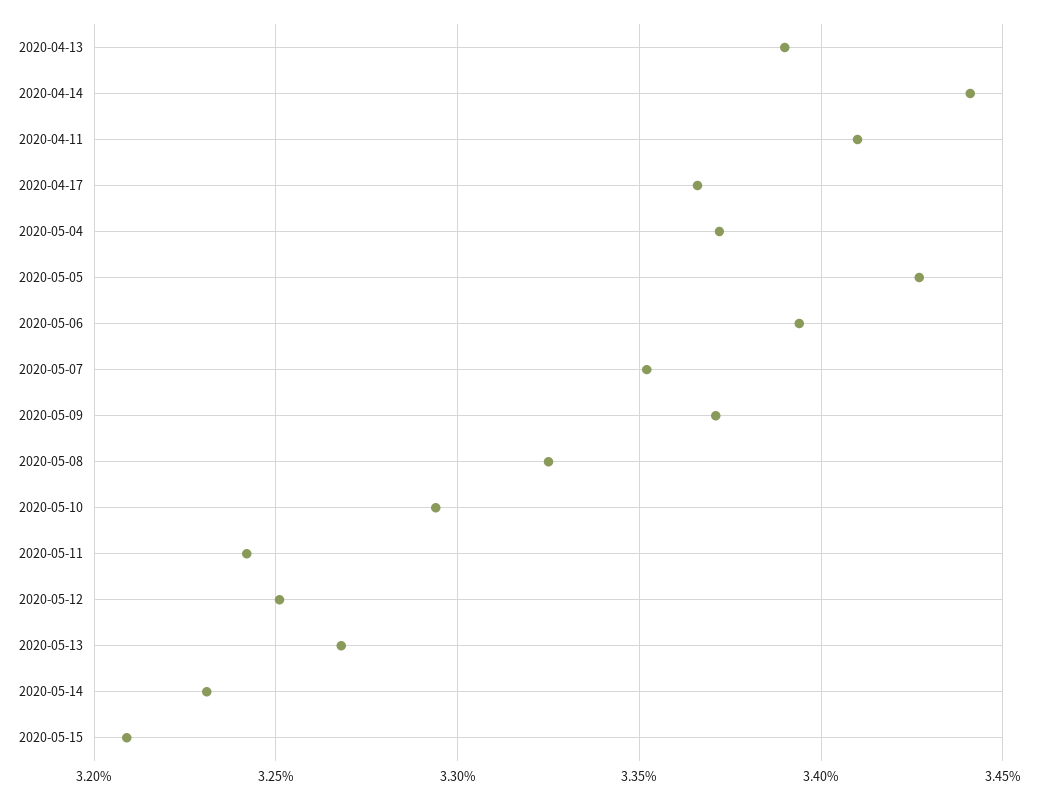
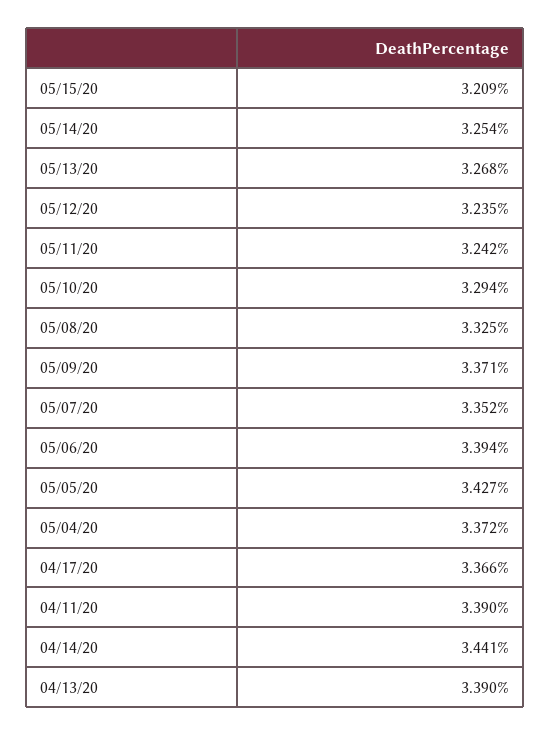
2020-04-11: 3.41 -> 3.39
2020-05-12: 3.25 -> 3.235
2020-05-14: 3.23 -> 3.254

